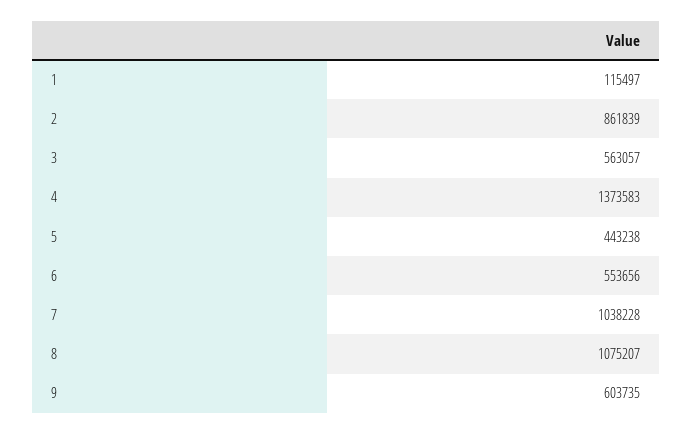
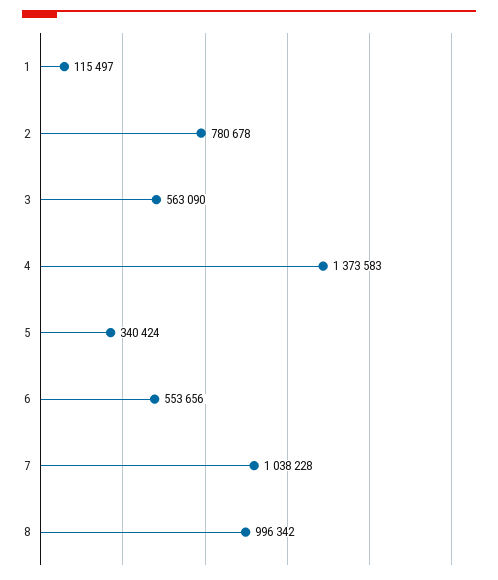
2: 861839 -> 780678
3: 563057 -> 563090
5: 443238 -> 340424
8: 1075207 -> 996342
9: 603735 -> none

